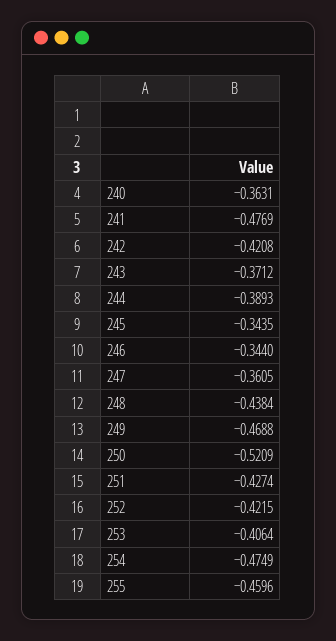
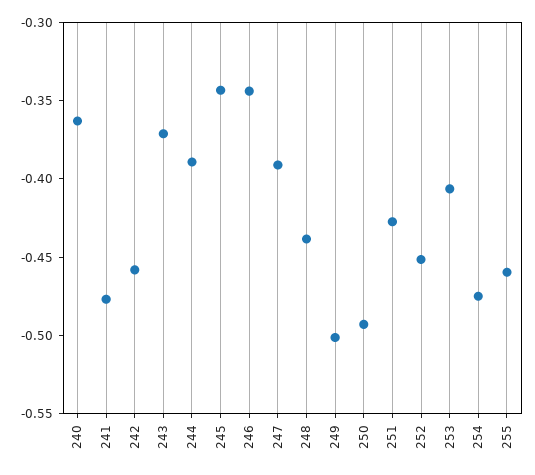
242: -0.4208 -> -0.46
247: -0.3605 -> -0.39
249: -0.4688 -> -0.5
250: -0.5209 -> -0.49
252: -0.4215 -> -0.45

